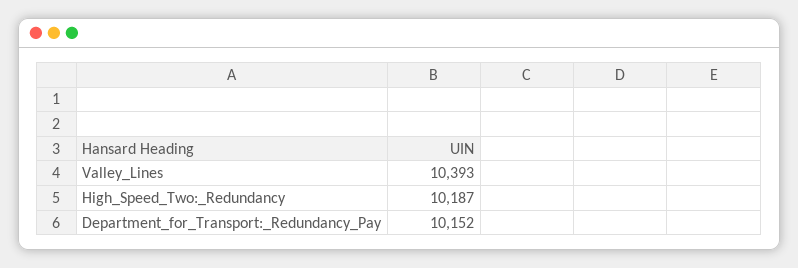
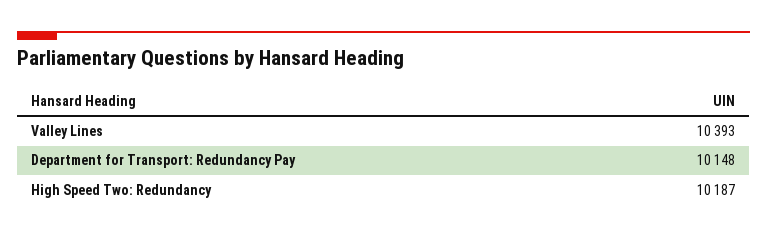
Department_for_Transport:_Redundancy_Pay: 10152 -> 10148

